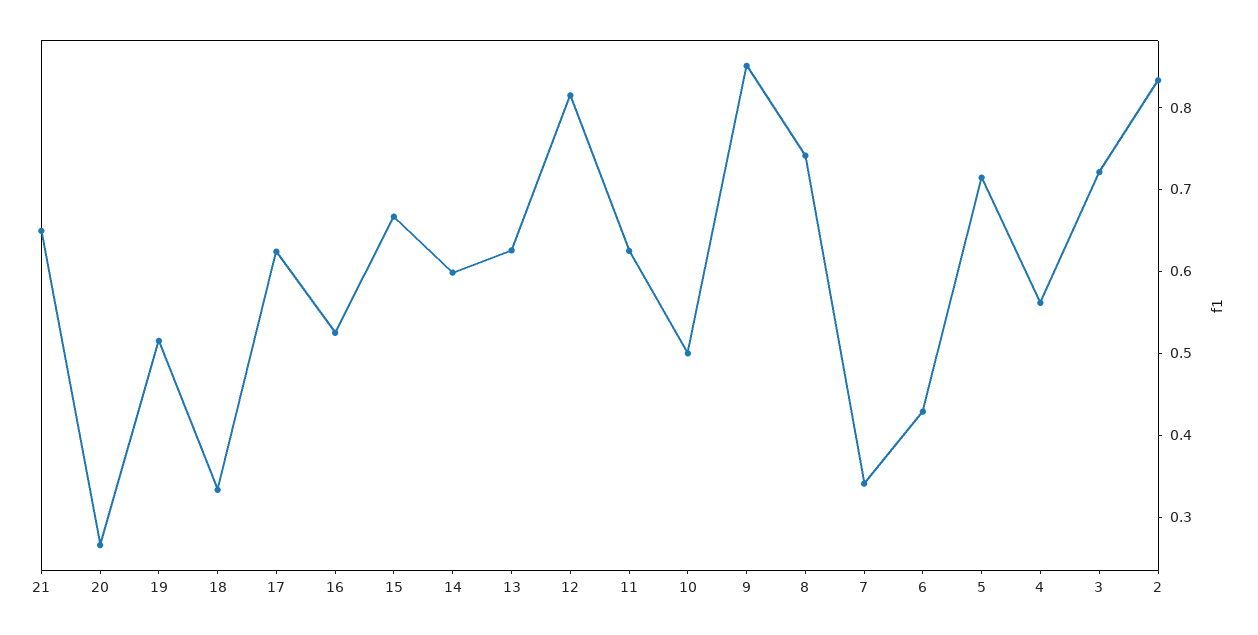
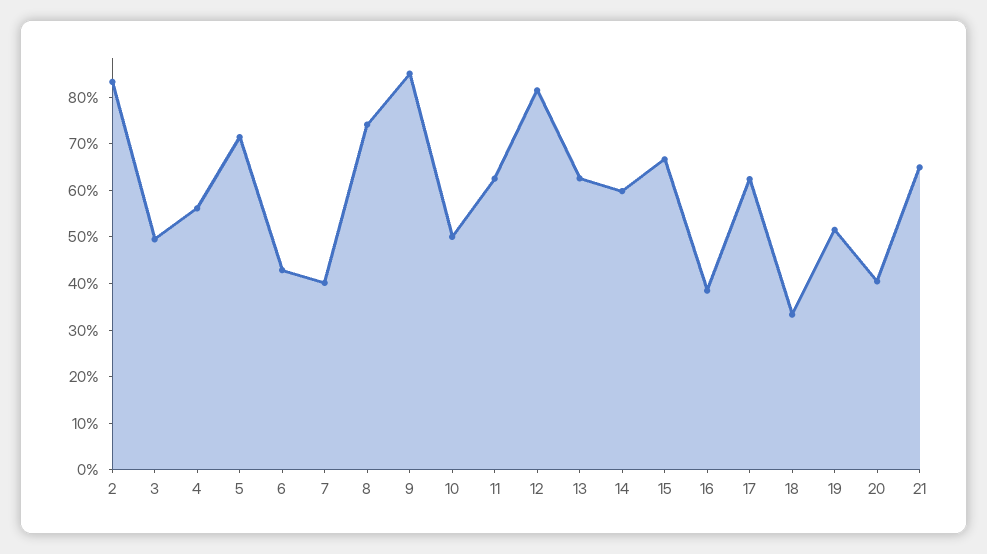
20: 0.26 -> 0.4
16: 0.52 -> 0.38
7: 0.34 -> 0.4
3: 0.72 -> 0.5

